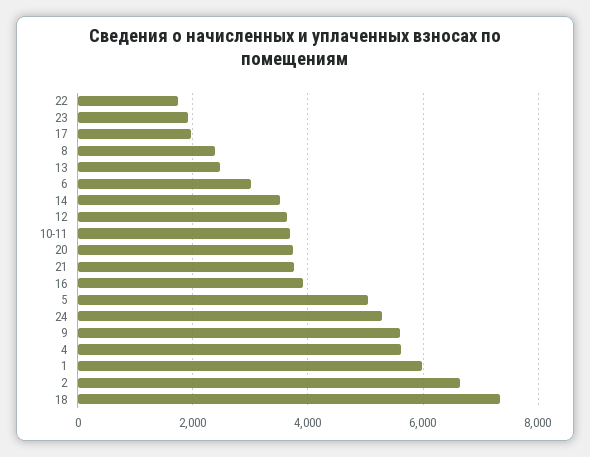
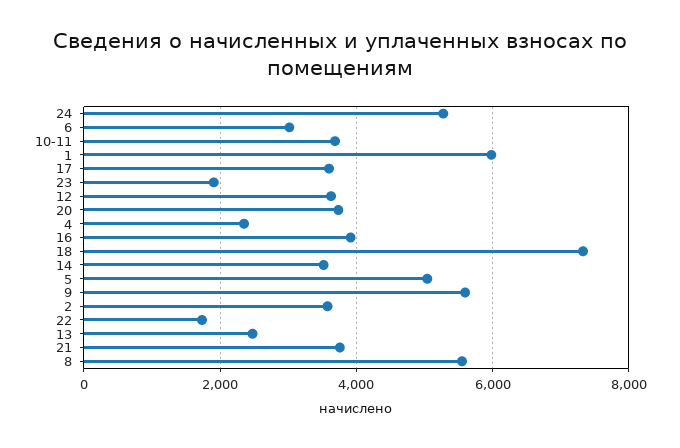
17: 2000 -> 3600
8: 2400 -> 5600
4: 5600 -> 2400
2: 6600 -> 3600

